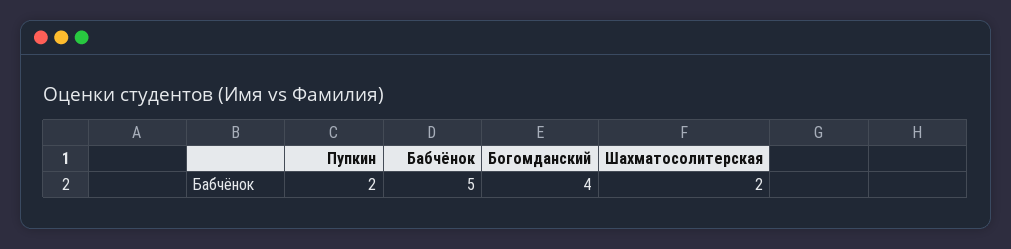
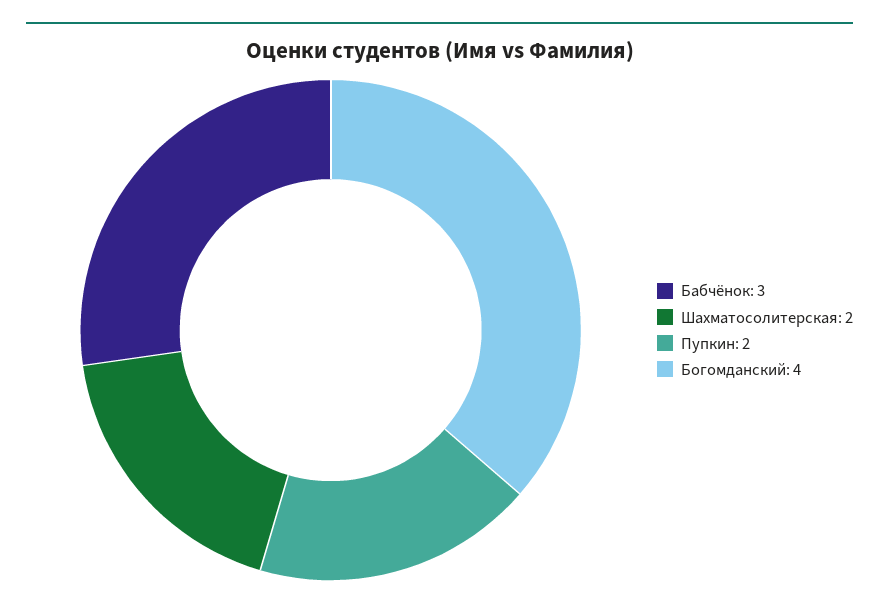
Бабчёнок: 5 -> 3

